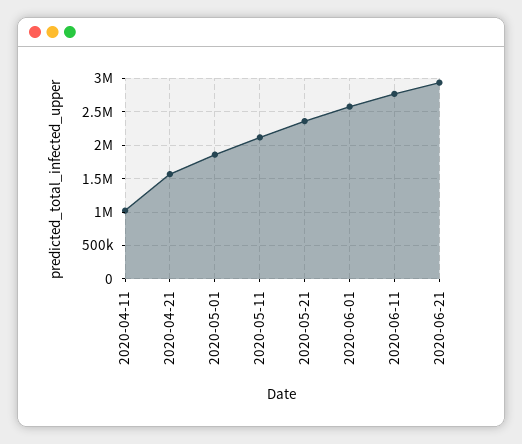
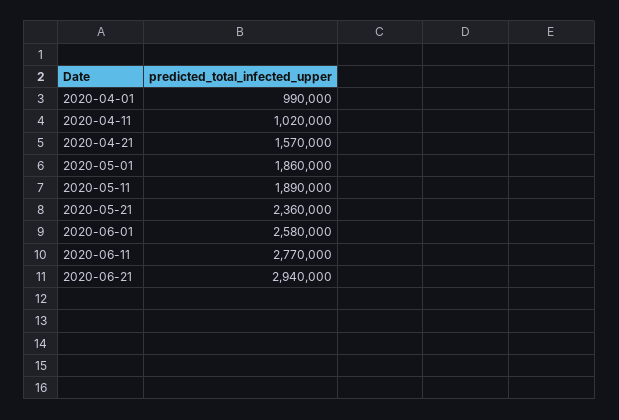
2020-05-11: 2100000 -> 1890000
2020-04-01: none -> 990000

